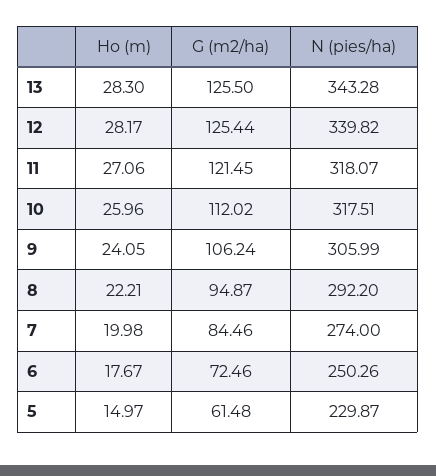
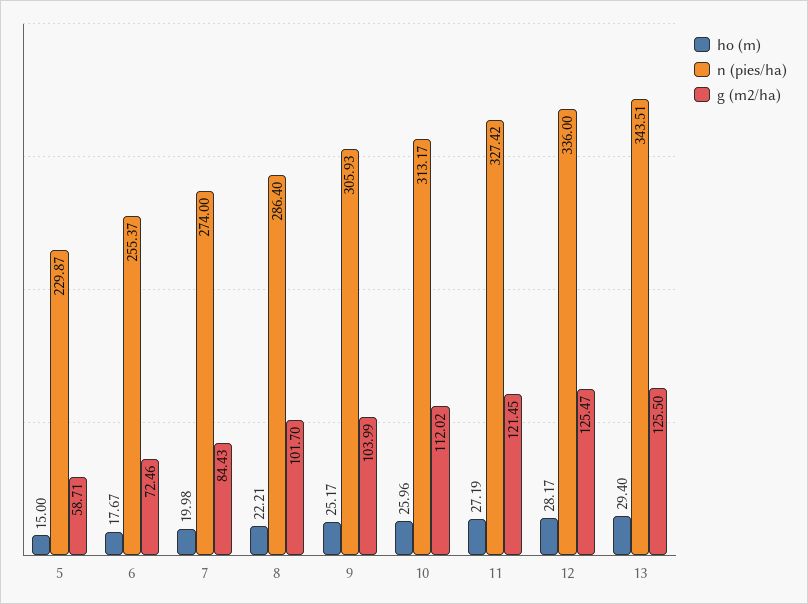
Ho (m), 13: 28.3 -> 29.4
N (pies/ha), 13: 343.28 -> 343.51
G (m2/ha), 12: 125.44 -> 125.47
N (pies/ha), 12: 339.82 -> 336
Ho (m), 11: 27.06 -> 27.19
N (pies/ha), 11: 318.07 -> 327.42
N (pies/ha), 10: 317.51 -> 313.17
Ho (m), 9: 24.05 -> 25.17
G (m2/ha), 9: 106.24 -> 103.99
N (pies/ha), 9: 305.99 -> 305.93
G (m2/ha), 8: 94.87 -> 101.7
N (pies/ha), 8: 292.2 -> 286.4
G (m2/ha), 7: 84.46 -> 84.43
N (pies/ha), 6: 250.26 -> 255.37
Ho (m), 5: 14.97 -> 15
G (m2/ha), 5: 61.48 -> 58.71

